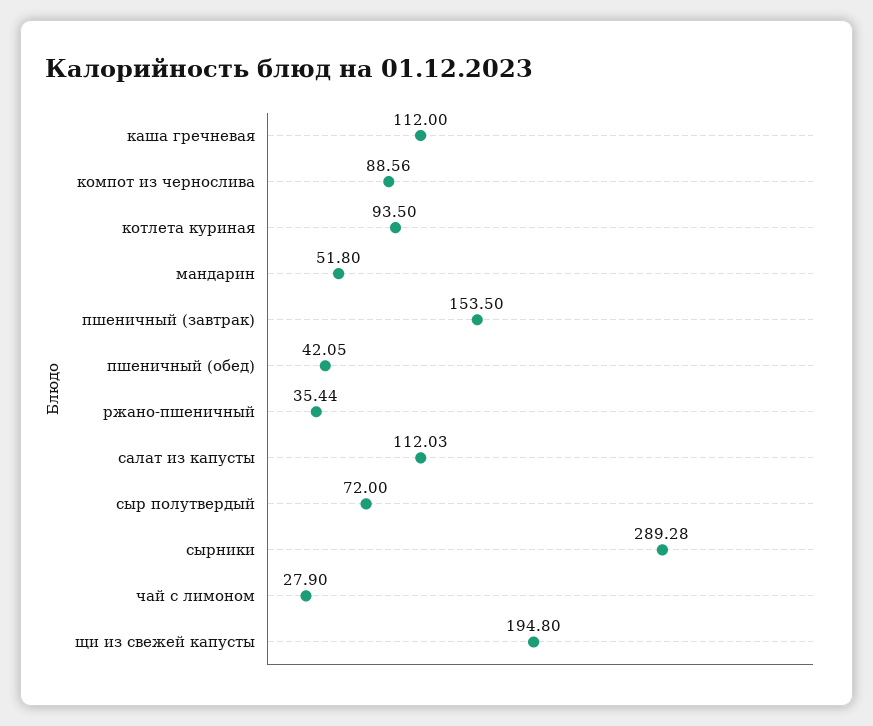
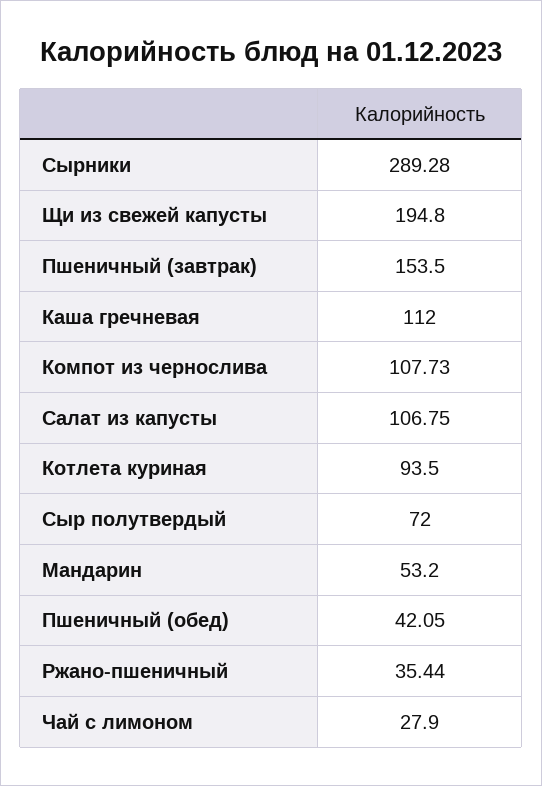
компот из чернослива: 88.56 -> 107.73
мандарин: 51.8 -> 53.2
салат из капусты: 112.03 -> 106.75

